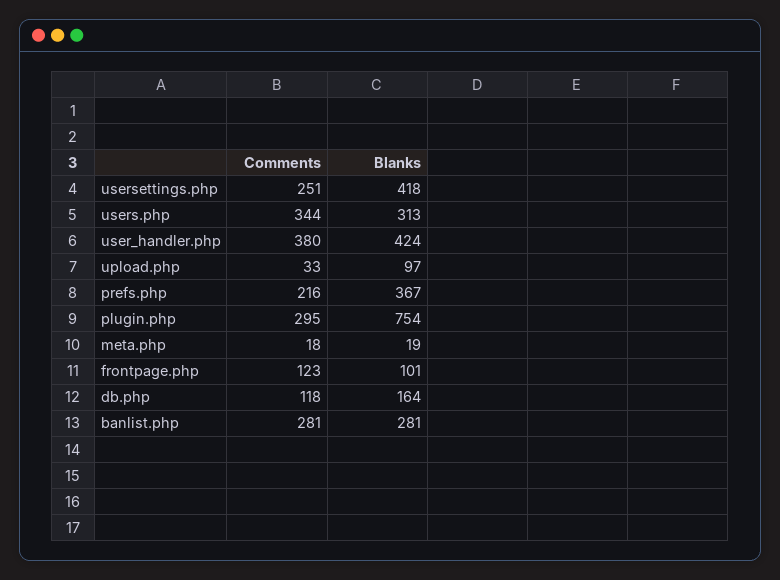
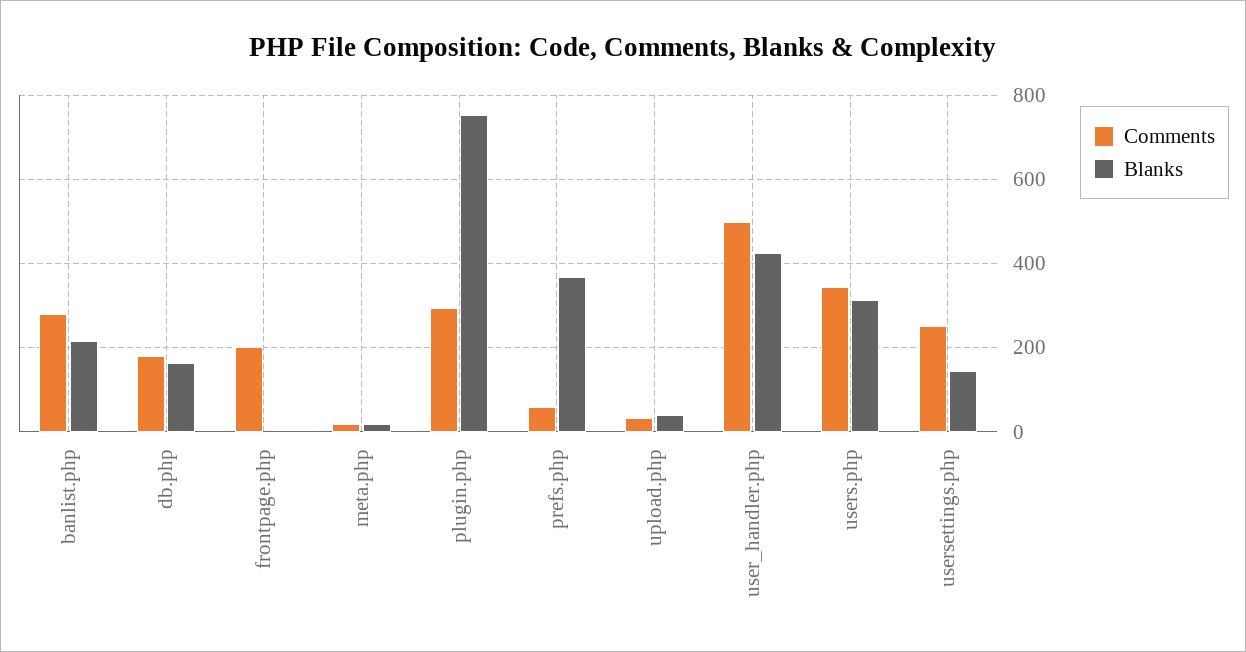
Blanks, usersettings.php: 418 -> 140
Comments, user_handler.php: 380 -> 500
Blanks, upload.php: 97 -> 40
Comments, prefs.php: 216 -> 60
Comments, frontpage.php: 123 -> 200
Blanks, frontpage.php: 101 -> 0
Comments, db.php: 118 -> 180
Blanks, banlist.php: 281 -> 220

